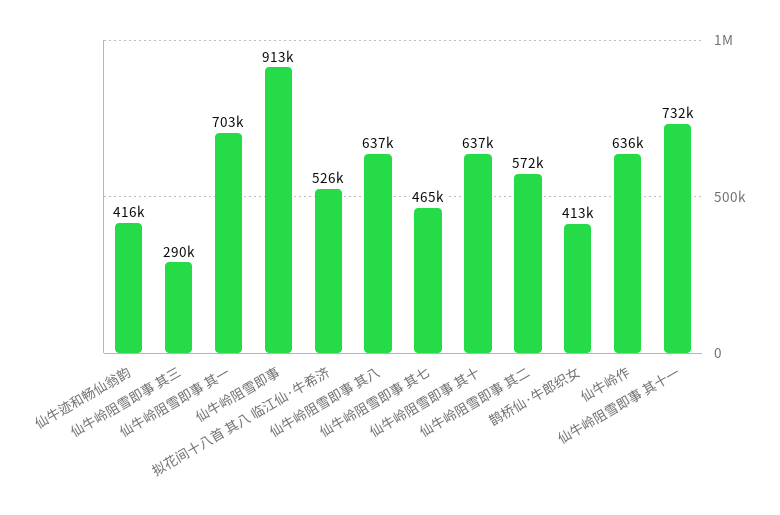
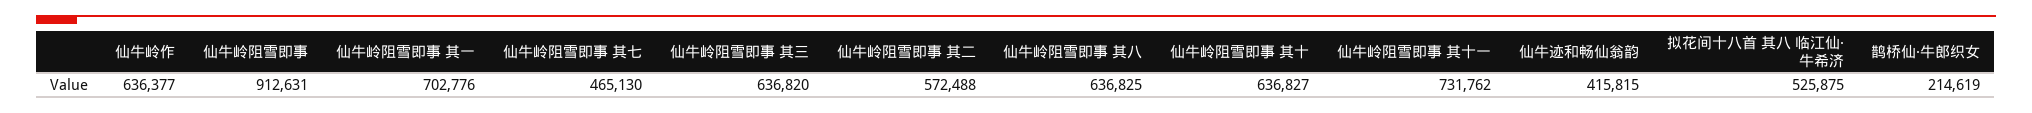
仙牛岭阻雪即事 其三: 290000 -> 636820
鹊桥仙·牛郎织女: 413000 -> 214619

